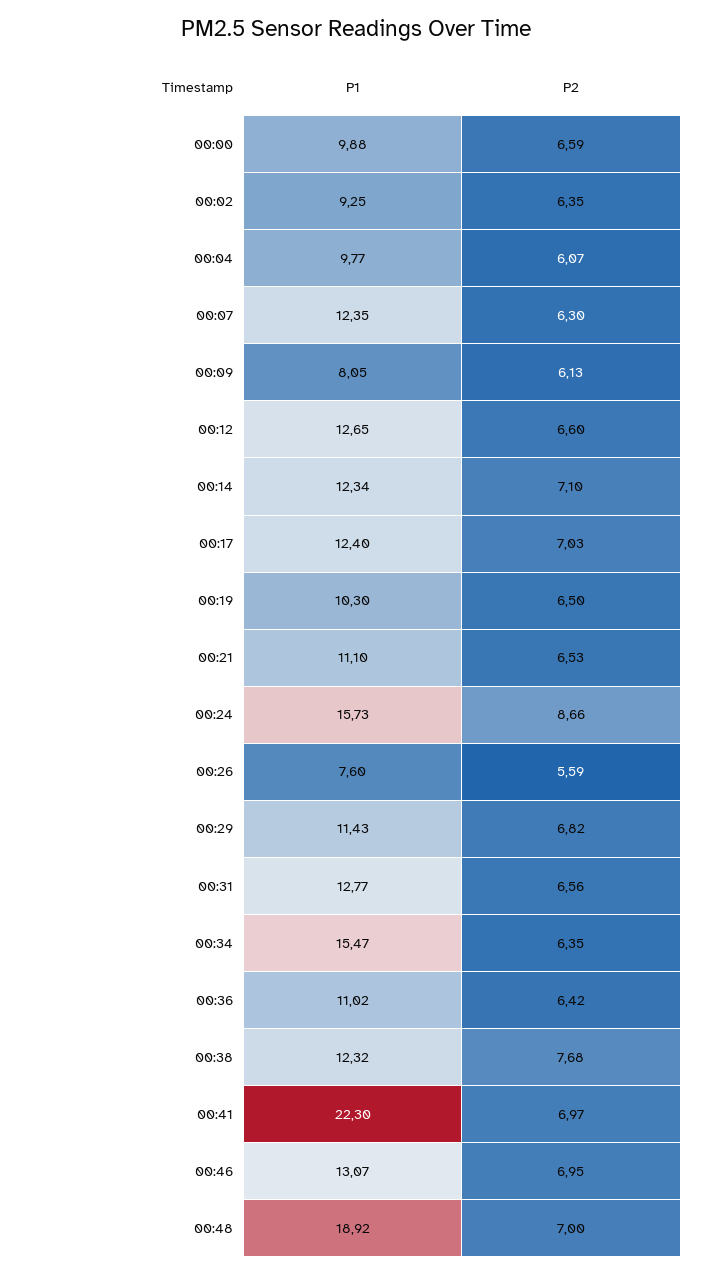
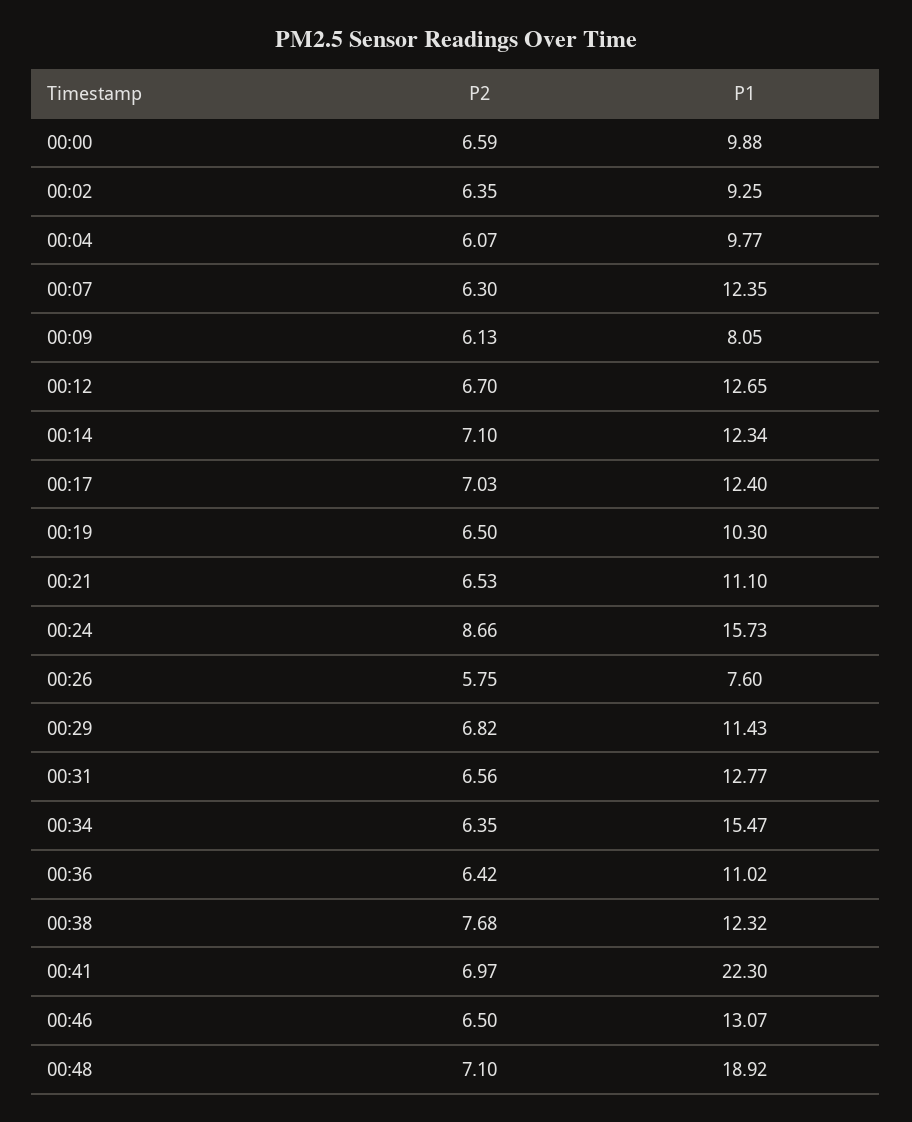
P2, 00:12: 6.6 -> 6.7
P2, 00:26: 5.59 -> 5.75
P2, 00:46: 6.95 -> 6.5
P2, 00:48: 7 -> 7.1

